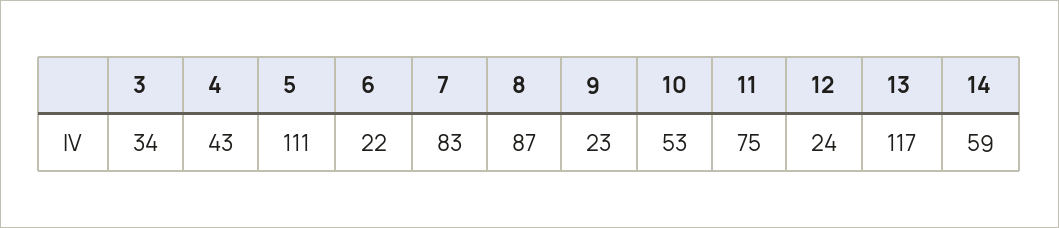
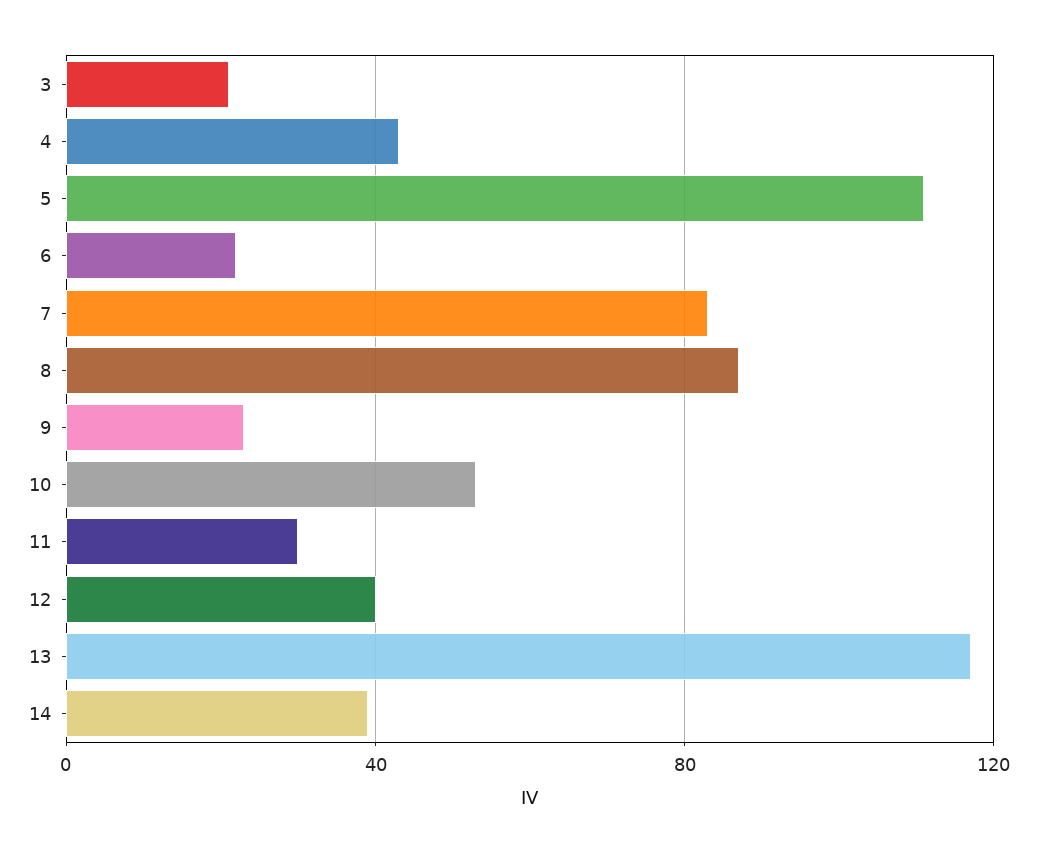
3: 34 -> 20
11: 75 -> 30
12: 24 -> 40
14: 59 -> 40

